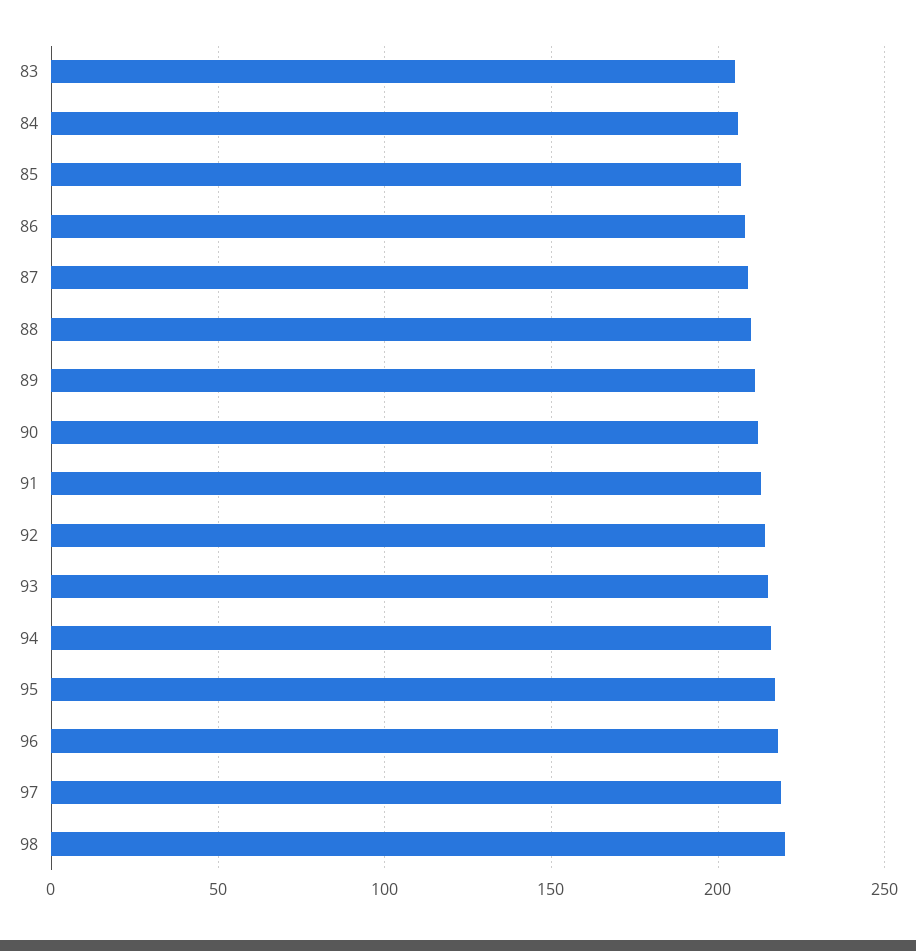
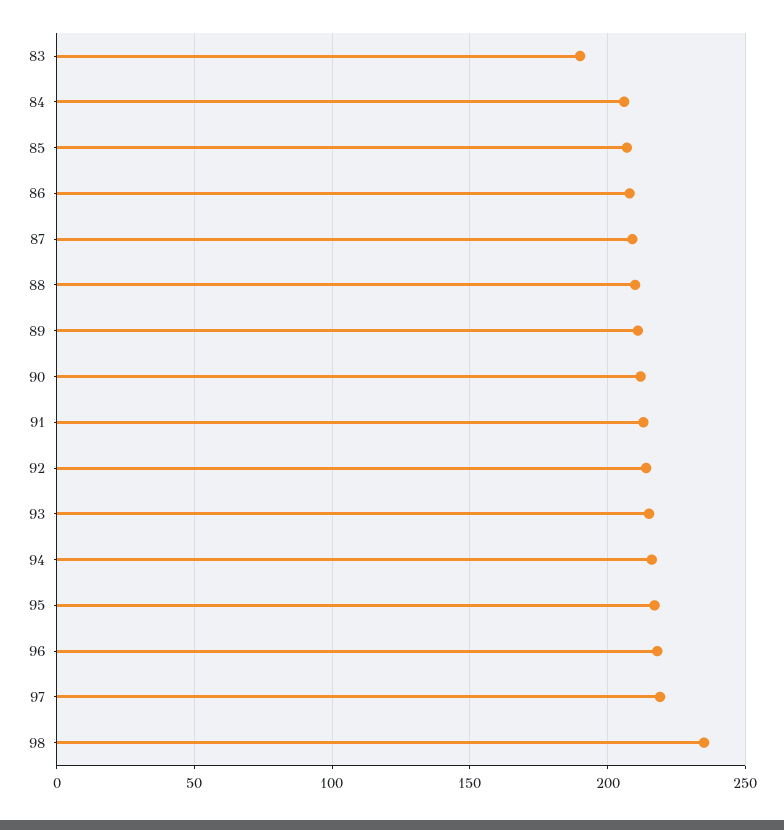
83: 205 -> 190
98: 220 -> 235

